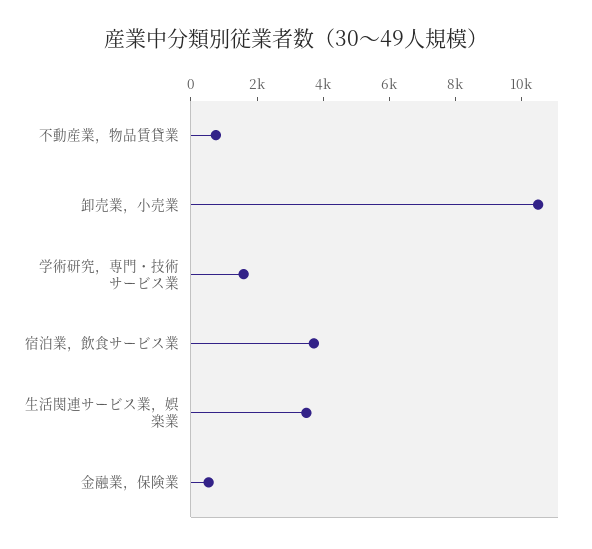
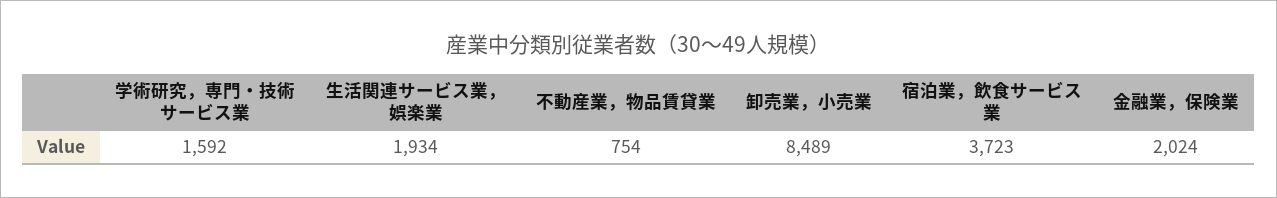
卸売業，小売業: 10500 -> 8489
生活関連サービス業，娯楽業: 3500 -> 1934
金融業，保険業: 500 -> 2024

